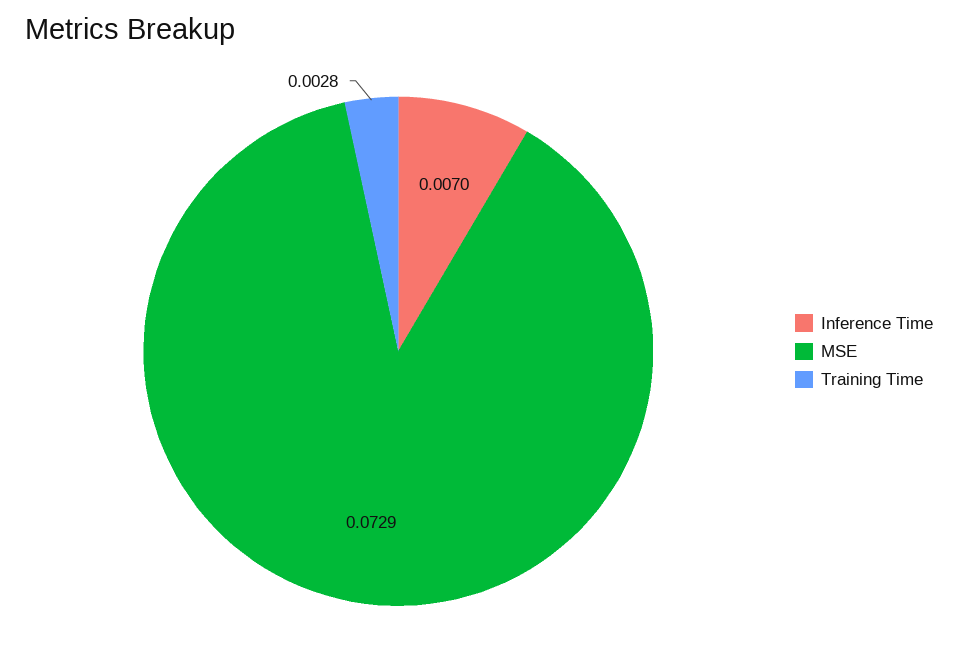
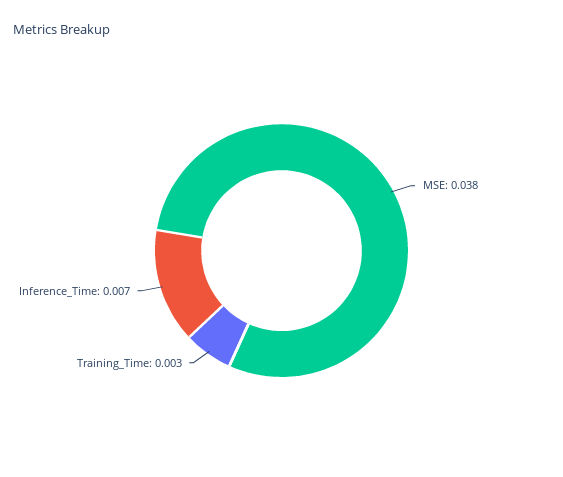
MSE: 0.0729 -> 0.038

